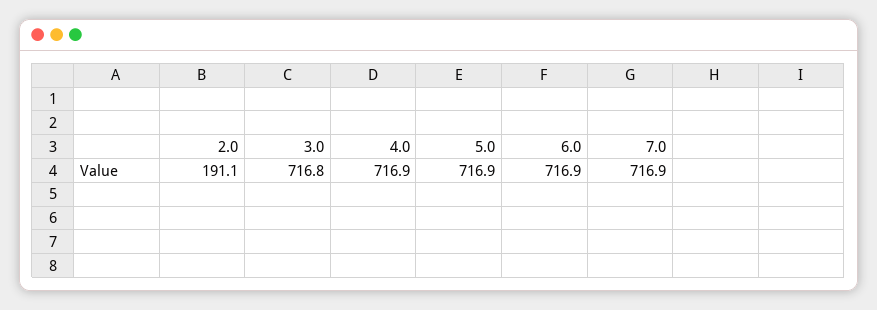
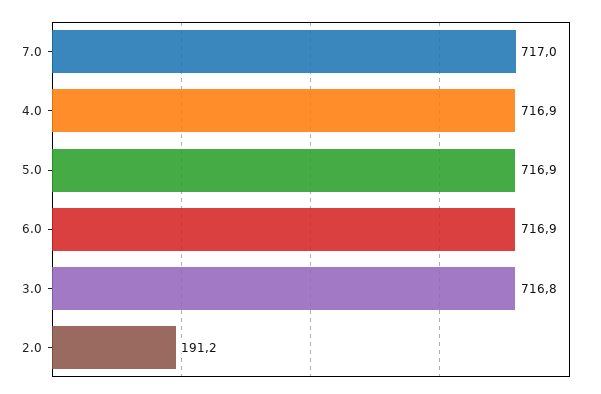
2.0: 191.1 -> 191.2
7.0: 716.9 -> 717

